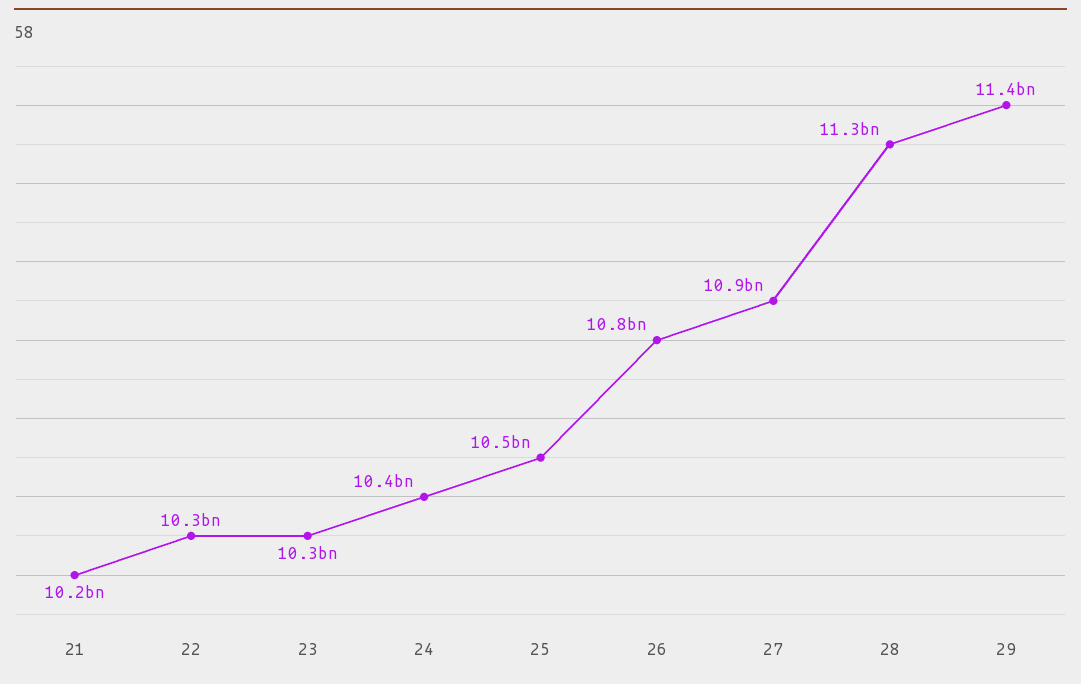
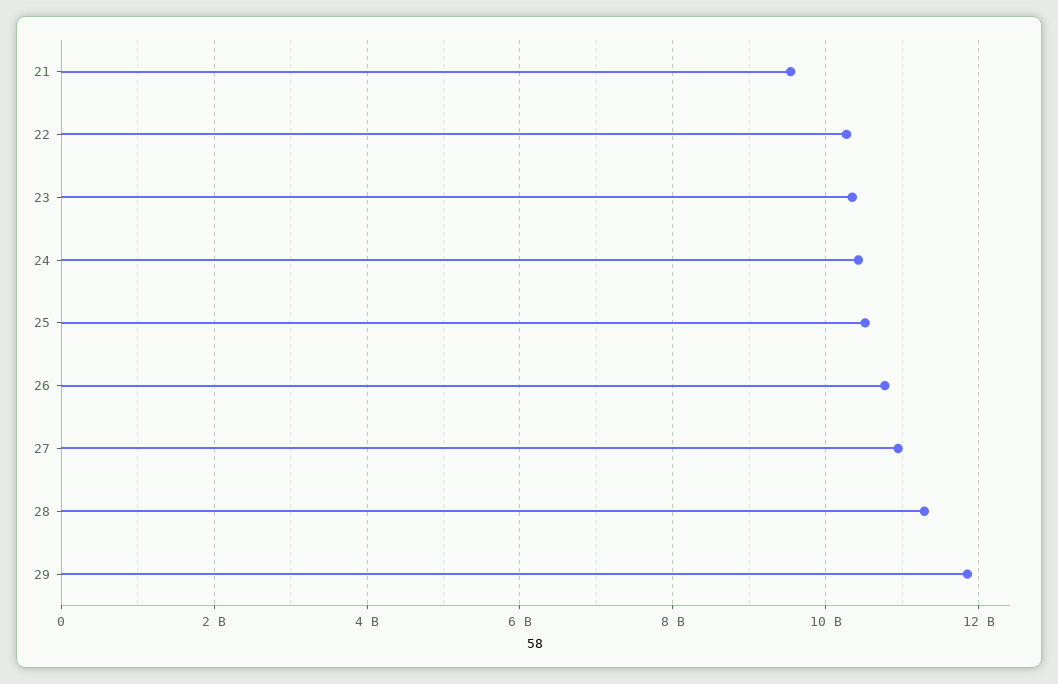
21: 10200000000 -> 9600000000
29: 11400000000 -> 11800000000

